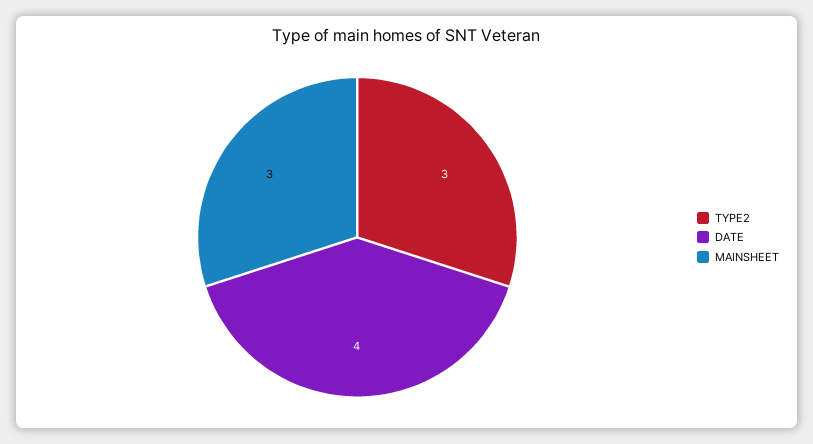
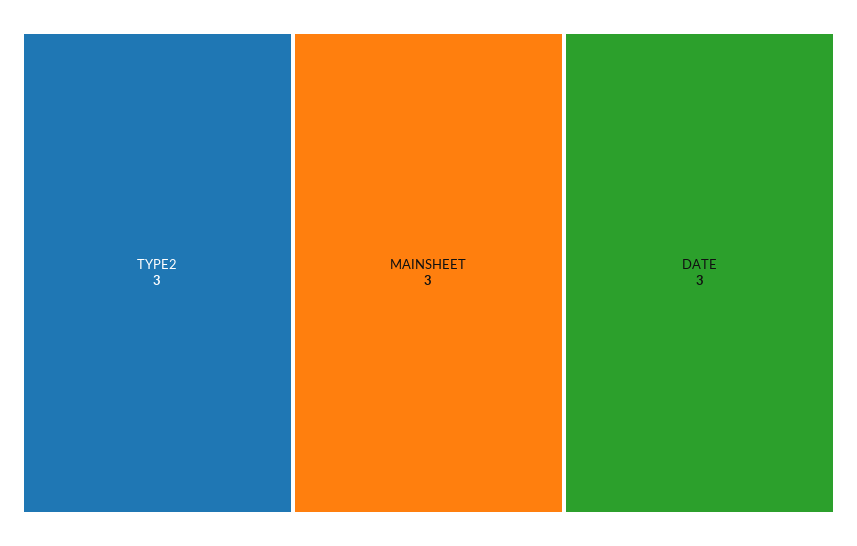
DATE: 4 -> 3

